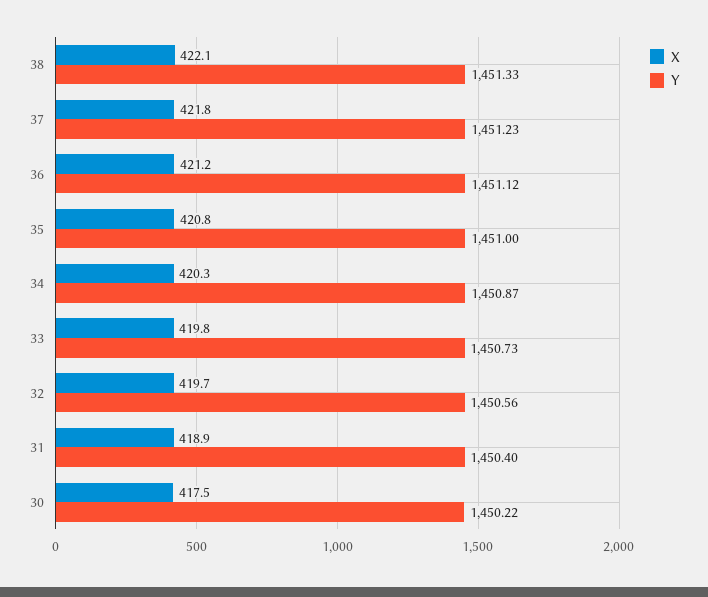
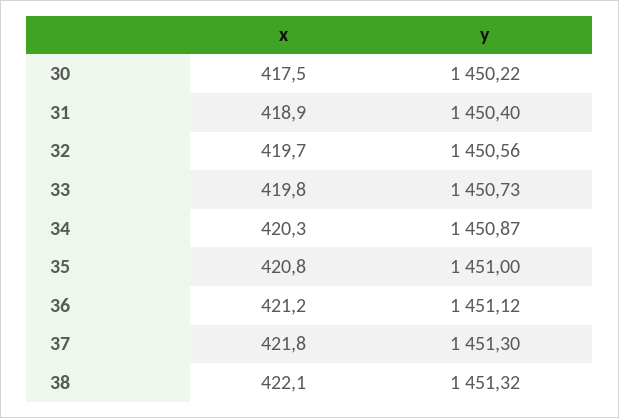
Y, 38: 1451.33 -> 1451.32
Y, 37: 1451.23 -> 1451.3

